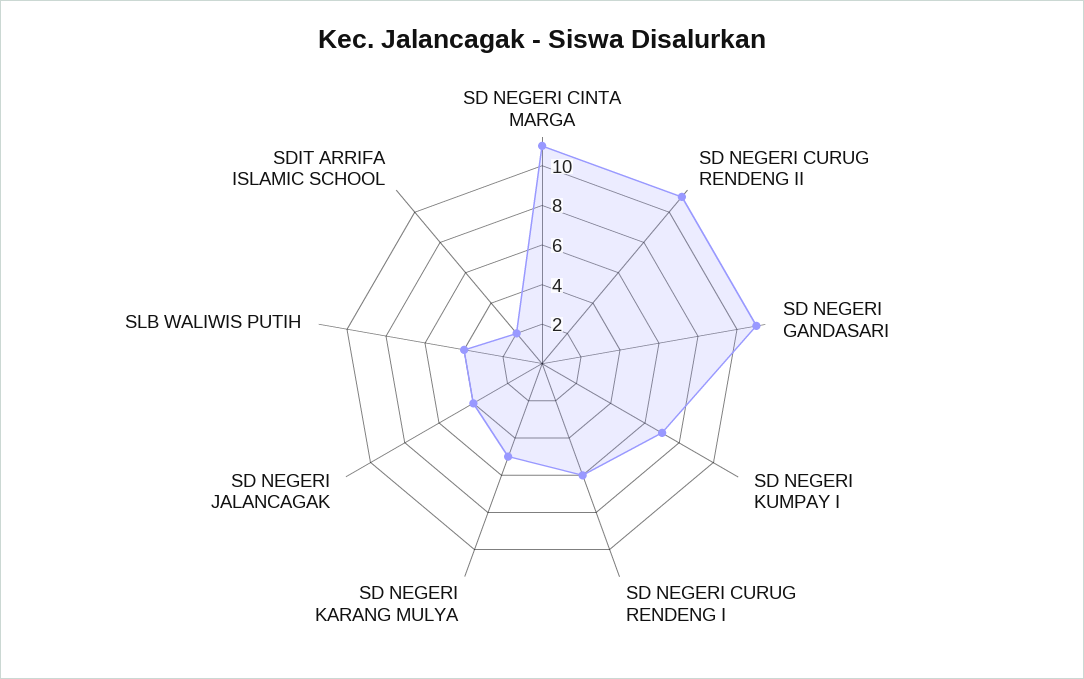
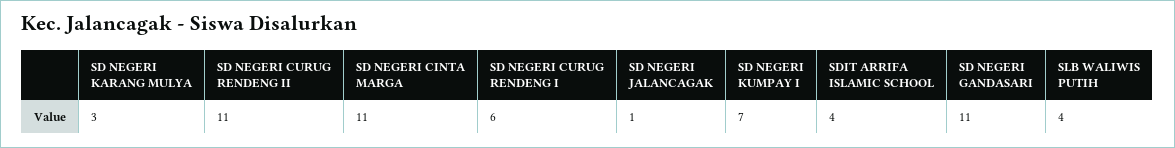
SD NEGERI KARANG MULYA: 5 -> 3
SD NEGERI JALANCAGAK: 4 -> 1
SDIT ARRIFA ISLAMIC SCHOOL: 2 -> 4

